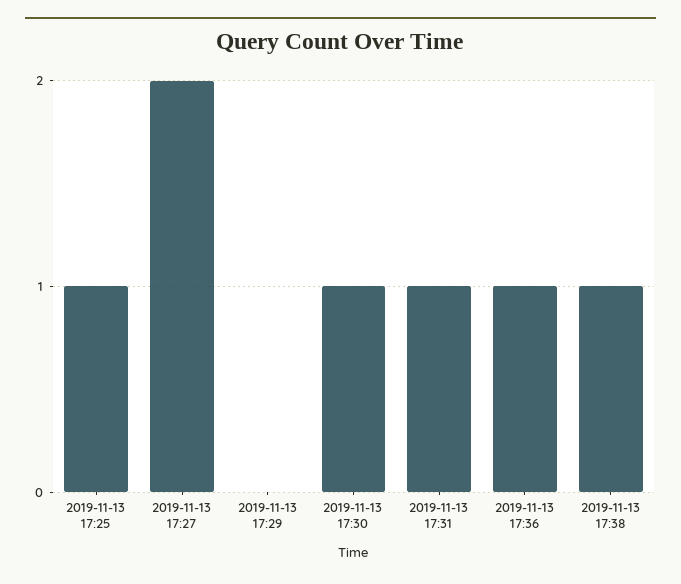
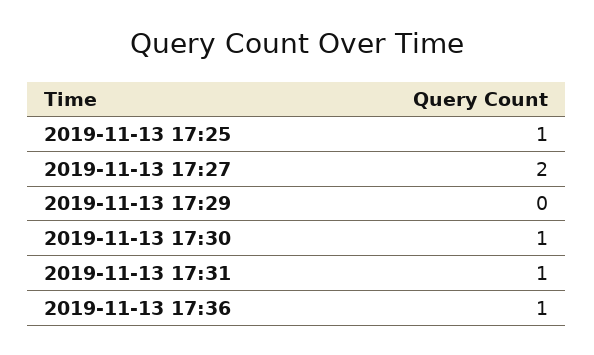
2019-11-13 17:38: 1 -> none

